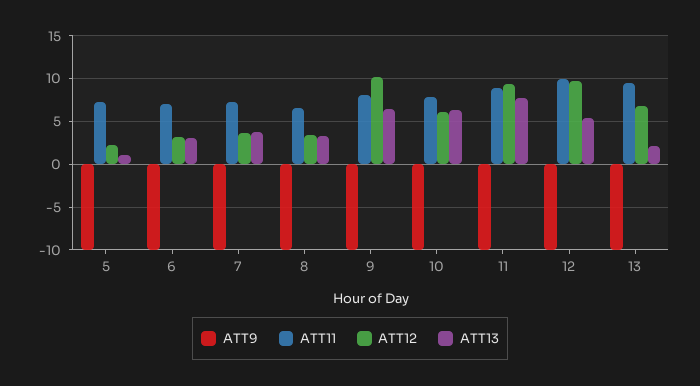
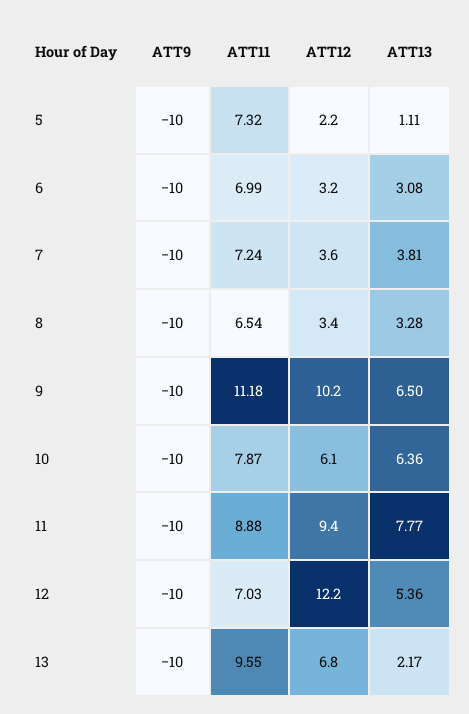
ATT11, 9: 8 -> 11.18
ATT11, 12: 10 -> 7.03
ATT12, 12: 10 -> 12.2

